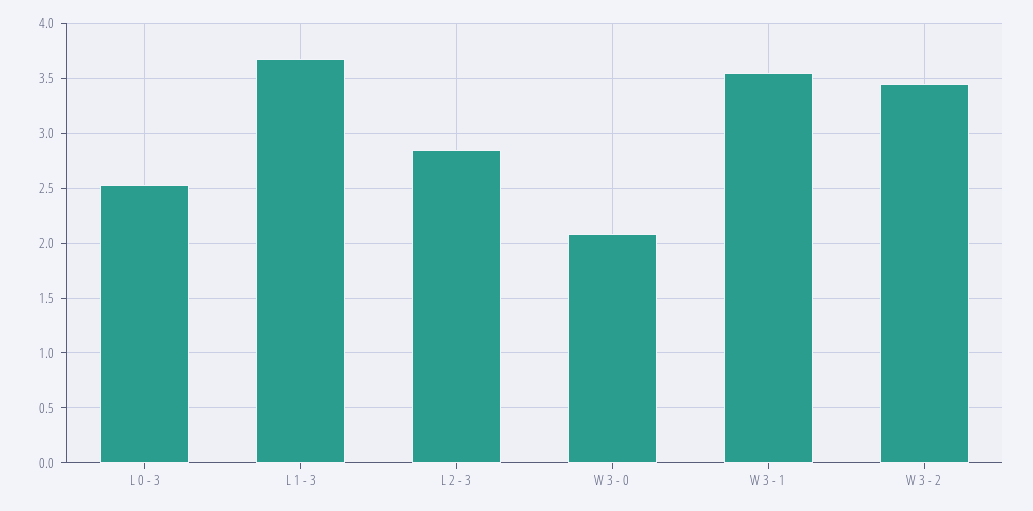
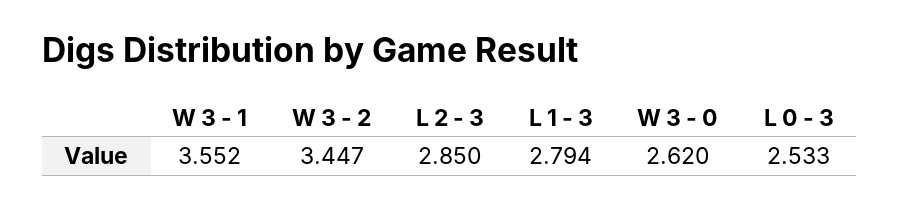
L 1 - 3: 3.7 -> 2.794
W 3 - 0: 2.1 -> 2.62

